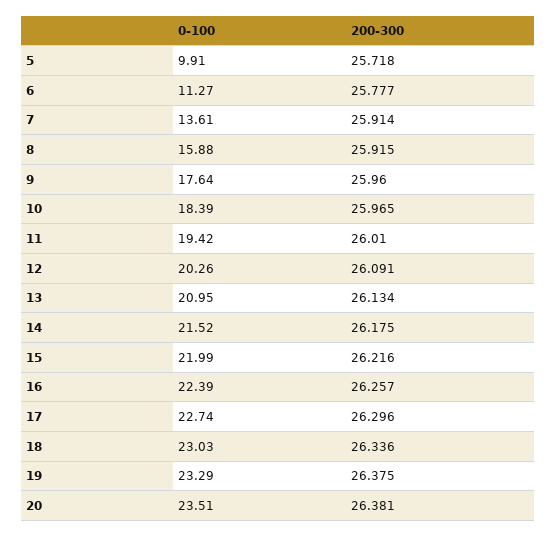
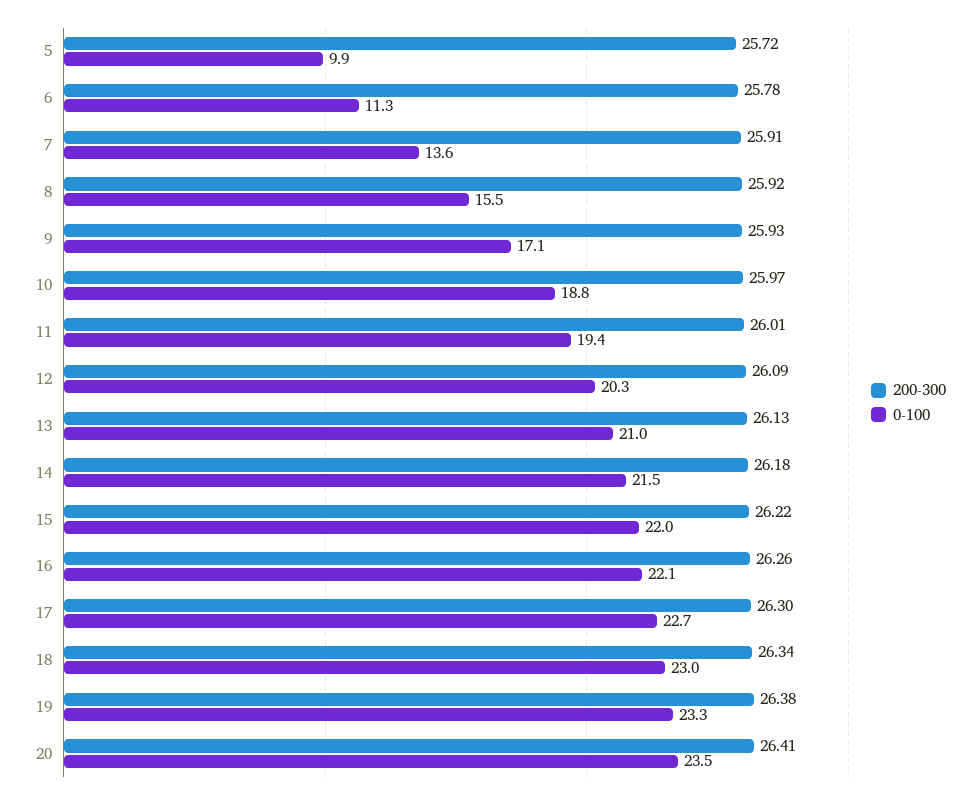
0-100, 8: 15.88 -> 15.5
0-100, 9: 17.64 -> 17.1
200-300, 9: 25.96 -> 25.93
0-100, 10: 18.39 -> 18.8
0-100, 16: 22.39 -> 22.1
200-300, 20: 26.381 -> 26.41

